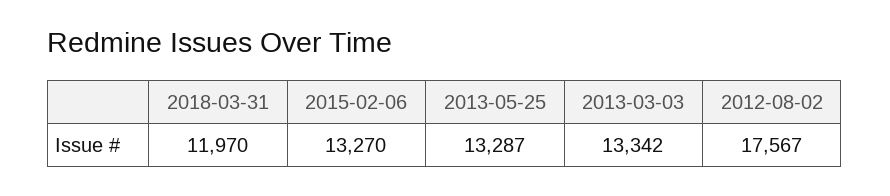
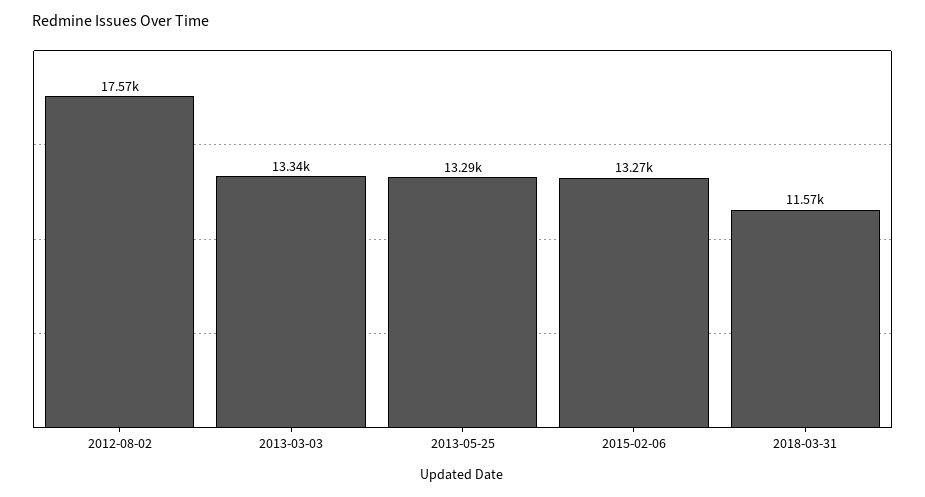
2018-03-31: 11970 -> 11570

